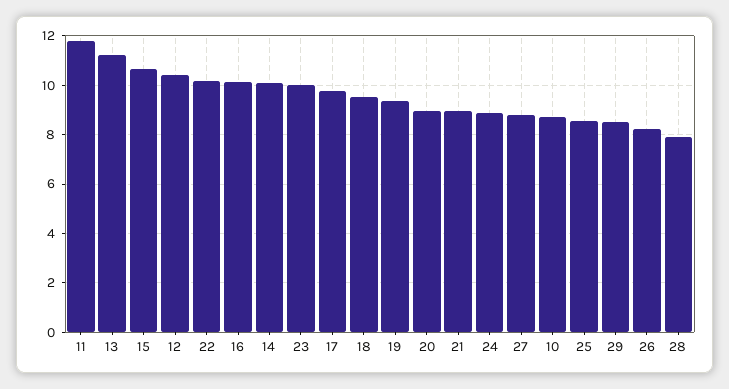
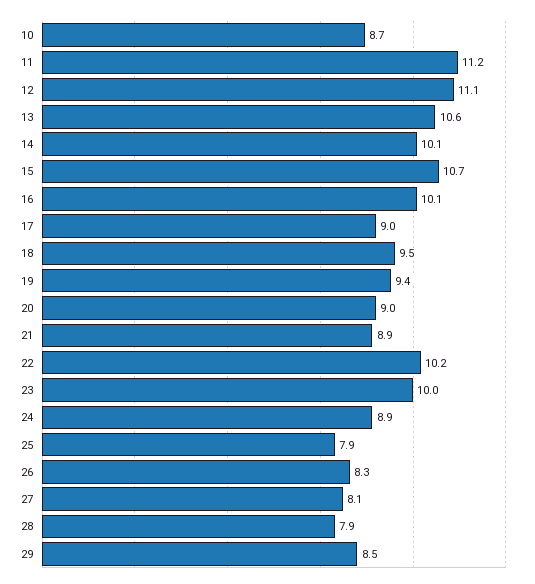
11: 11.75 -> 11.2
13: 11.25 -> 10.6
12: 10.5 -> 11.1
17: 9.75 -> 9
27: 8.75 -> 8.1
25: 8.5 -> 7.9

